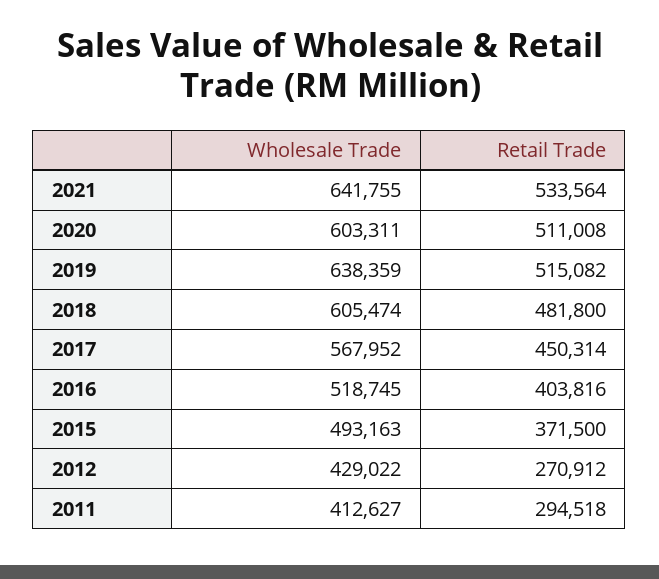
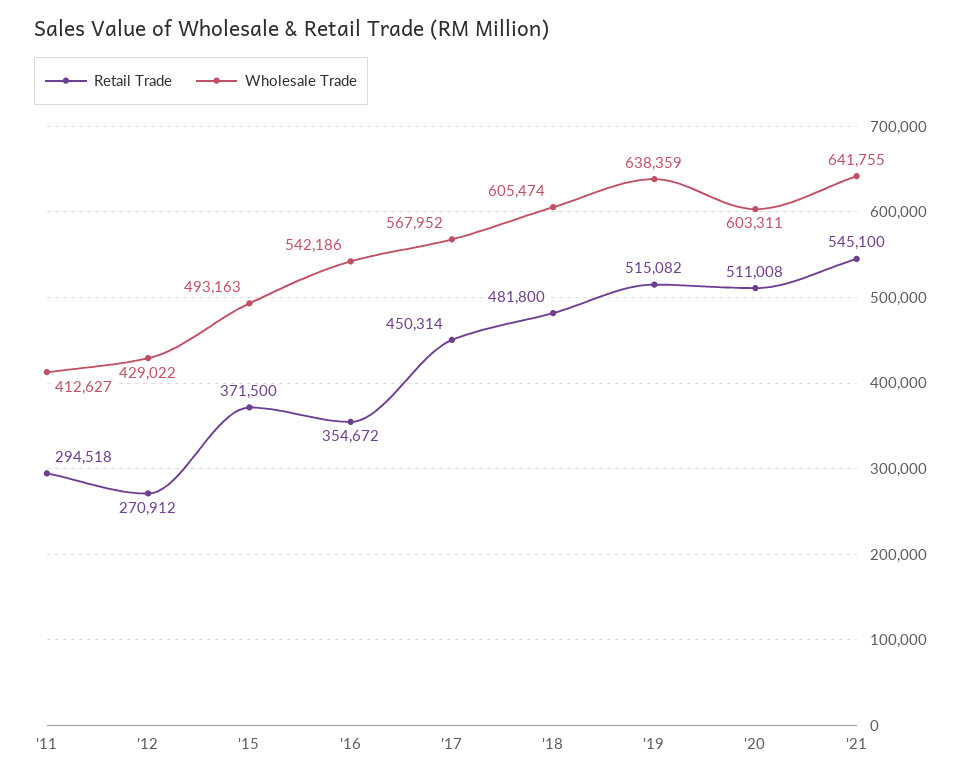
Retail Trade, 2021: 533564 -> 545100
Wholesale Trade, 2016: 518745 -> 542186
Retail Trade, 2016: 403816 -> 354672

